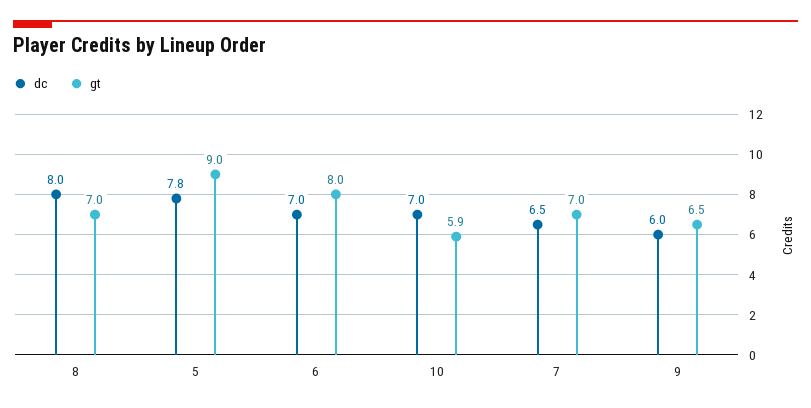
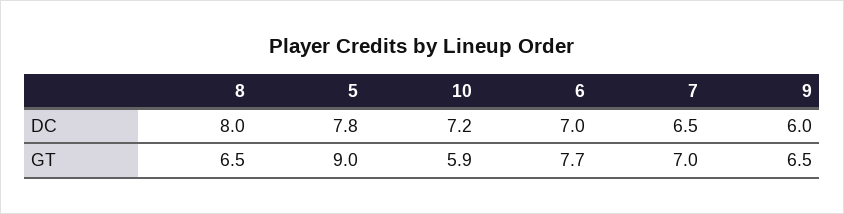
gt, 8: 7 -> 6.5
gt, 6: 8 -> 7.7
dc, 10: 7 -> 7.2

